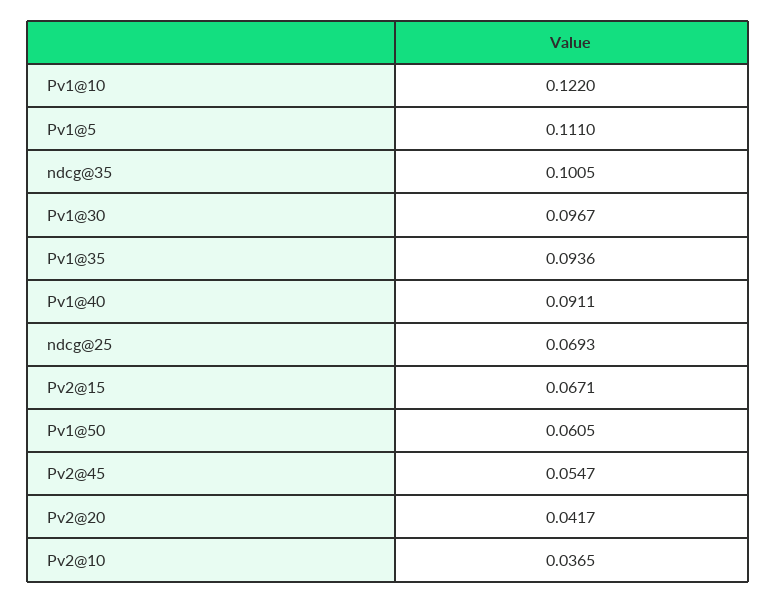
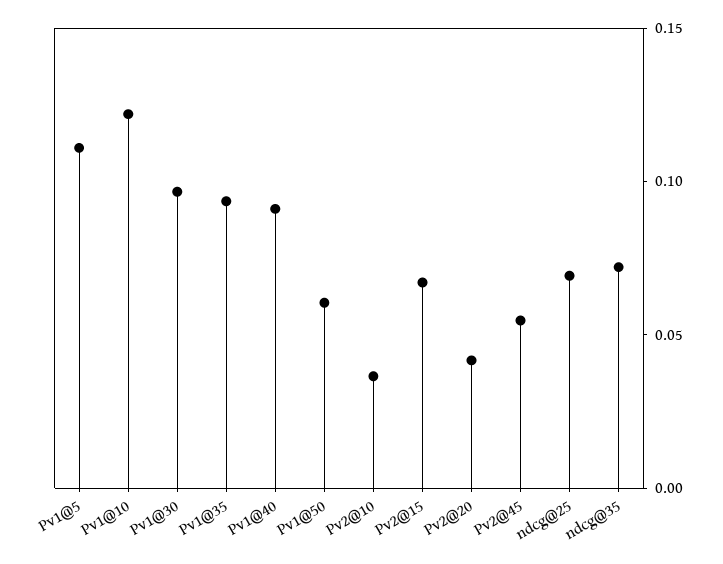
ndcg@35: 0.1005 -> 0.07

